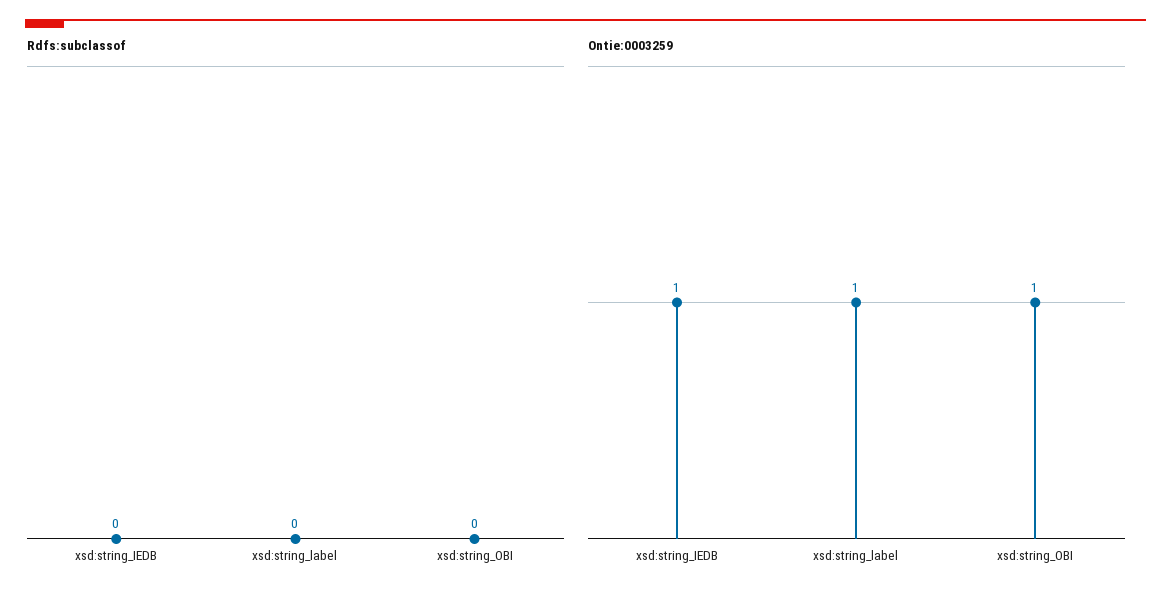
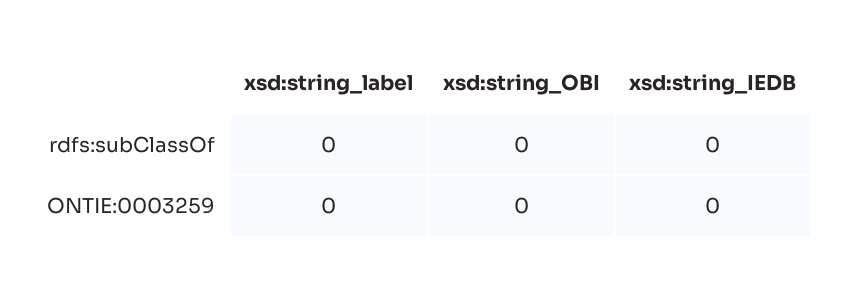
Ontie:0003259, xsd:string_IEDB: 1 -> 0
Ontie:0003259, xsd:string_label: 1 -> 0
Ontie:0003259, xsd:string_OBI: 1 -> 0

